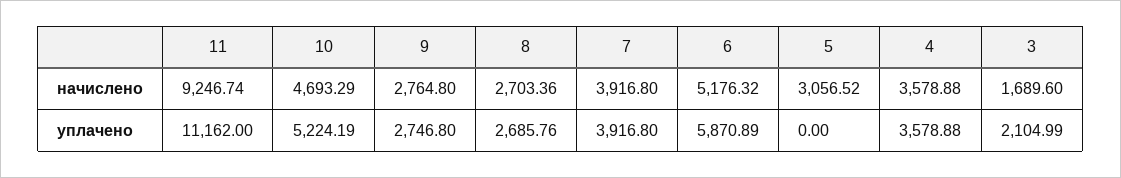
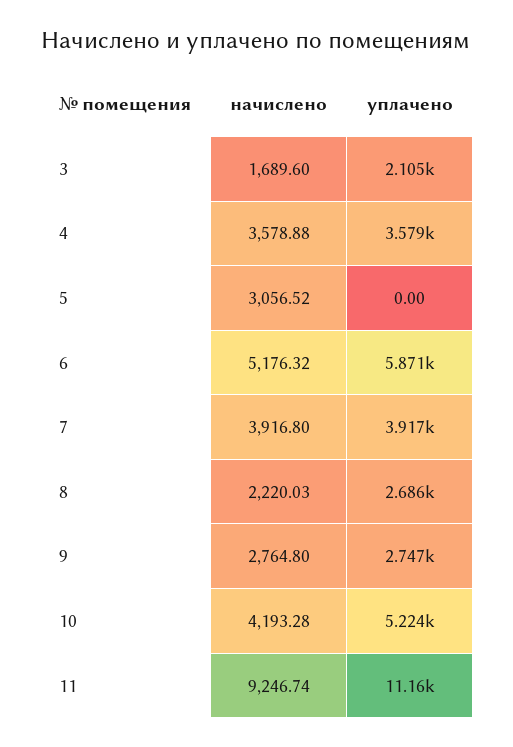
10, начислено: 4693.29 -> 4193.28
8, начислено: 2703.36 -> 2220.03

